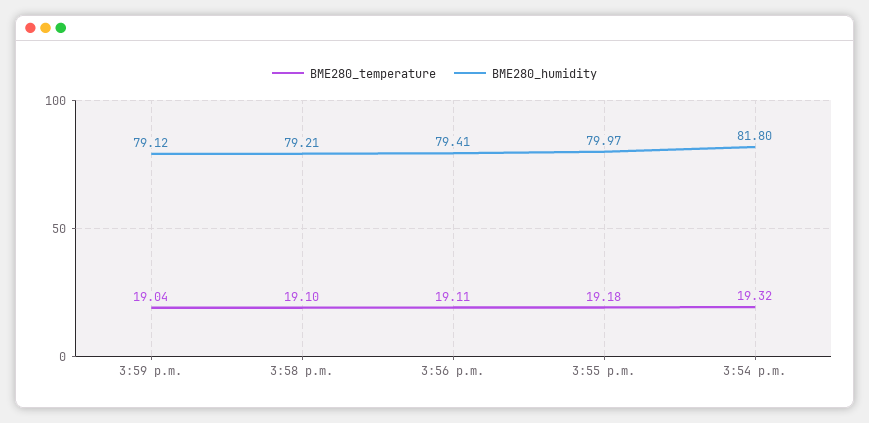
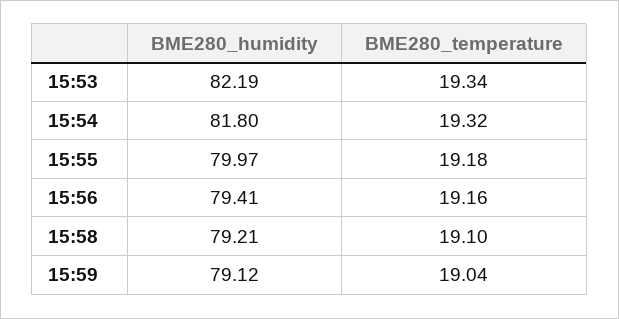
BME280_temperature, 3:56 p.m.: 19.11 -> 19.16
BME280_humidity, 15:53: none -> 82.19
BME280_temperature, 15:53: none -> 19.34

